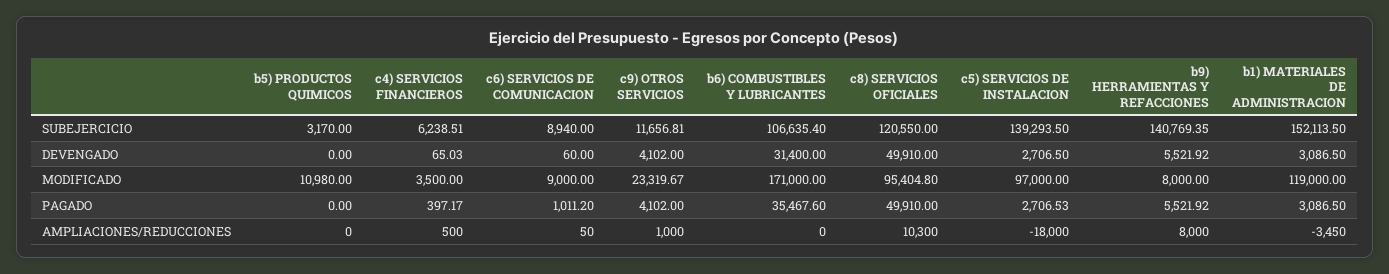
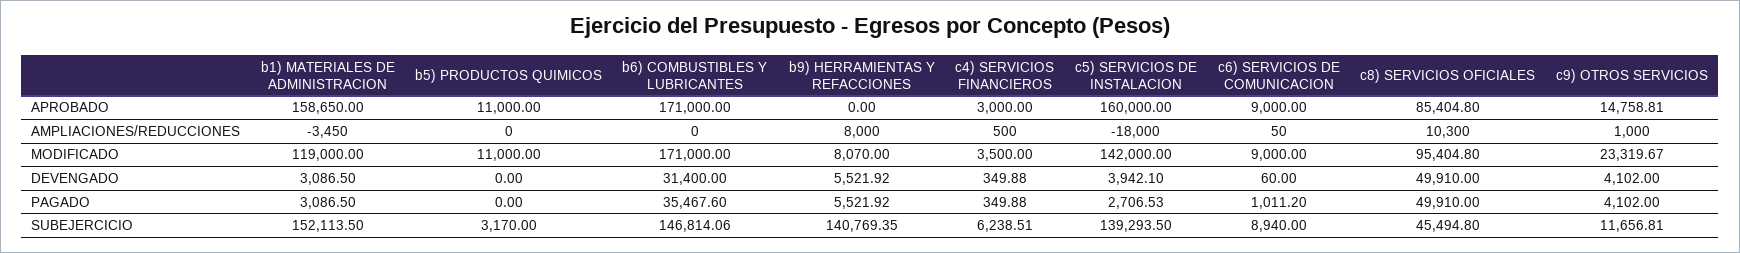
b6) COMBUSTIBLES Y LUBRICANTES, SUBEJERCICIO: 106635.4 -> 146814.06
c8) SERVICIOS OFICIALES, SUBEJERCICIO: 120550 -> 45494.8
c4) SERVICIOS FINANCIEROS, DEVENGADO: 65.03 -> 349.88
c5) SERVICIOS DE INSTALACION, DEVENGADO: 2706.5 -> 3942.1
b5) PRODUCTOS QUIMICOS, MODIFICADO: 10980 -> 11000
c5) SERVICIOS DE INSTALACION, MODIFICADO: 97000 -> 142000
b9) HERRAMIENTAS Y REFACCIONES, MODIFICADO: 8000 -> 8070
c4) SERVICIOS FINANCIEROS, PAGADO: 397.17 -> 349.88
b1) MATERIALES DE ADMINISTRACION, APROBADO: none -> 158650
b5) PRODUCTOS QUIMICOS, APROBADO: none -> 11000
b6) COMBUSTIBLES Y LUBRICANTES, APROBADO: none -> 171000
b9) HERRAMIENTAS Y REFACCIONES, APROBADO: none -> 0
c4) SERVICIOS FINANCIEROS, APROBADO: none -> 3000
c5) SERVICIOS DE INSTALACION, APROBADO: none -> 160000
c6) SERVICIOS DE COMUNICACION, APROBADO: none -> 9000
c8) SERVICIOS OFICIALES, APROBADO: none -> 85404.8
c9) OTROS SERVICIOS, APROBADO: none -> 14758.81

